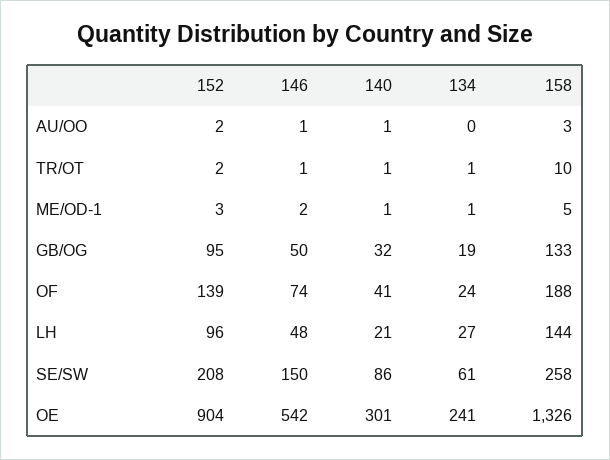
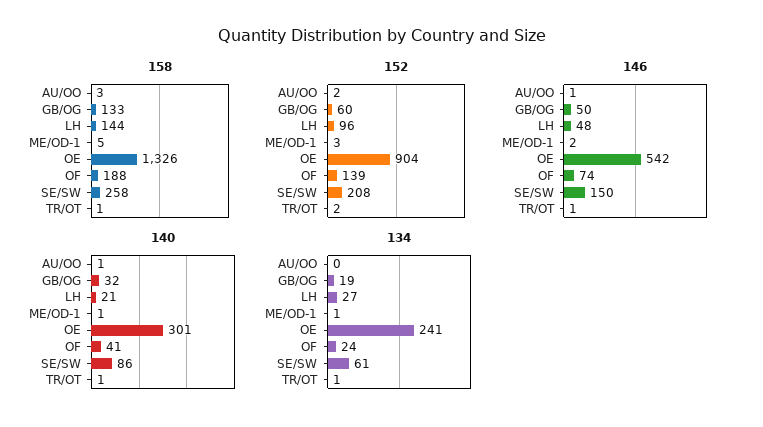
158, TR/OT: 10 -> 1
152, GB/OG: 95 -> 60

